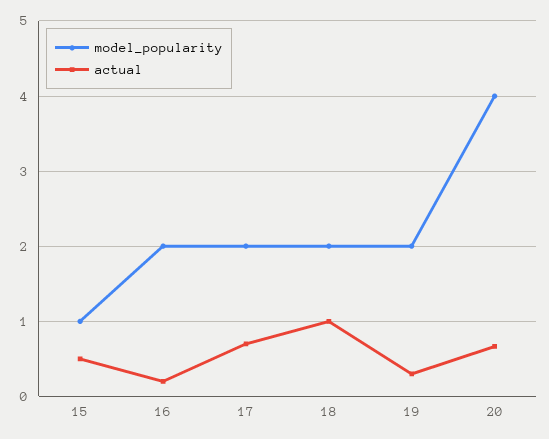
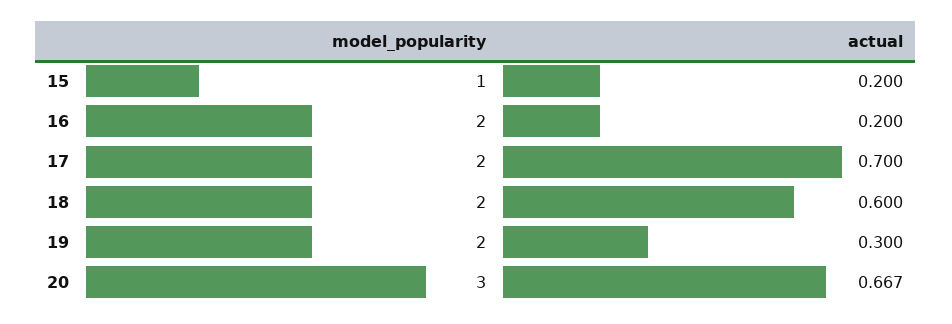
actual, 15: 0.5 -> 0.2
actual, 18: 1 -> 0.6
model_popularity, 20: 4 -> 3

